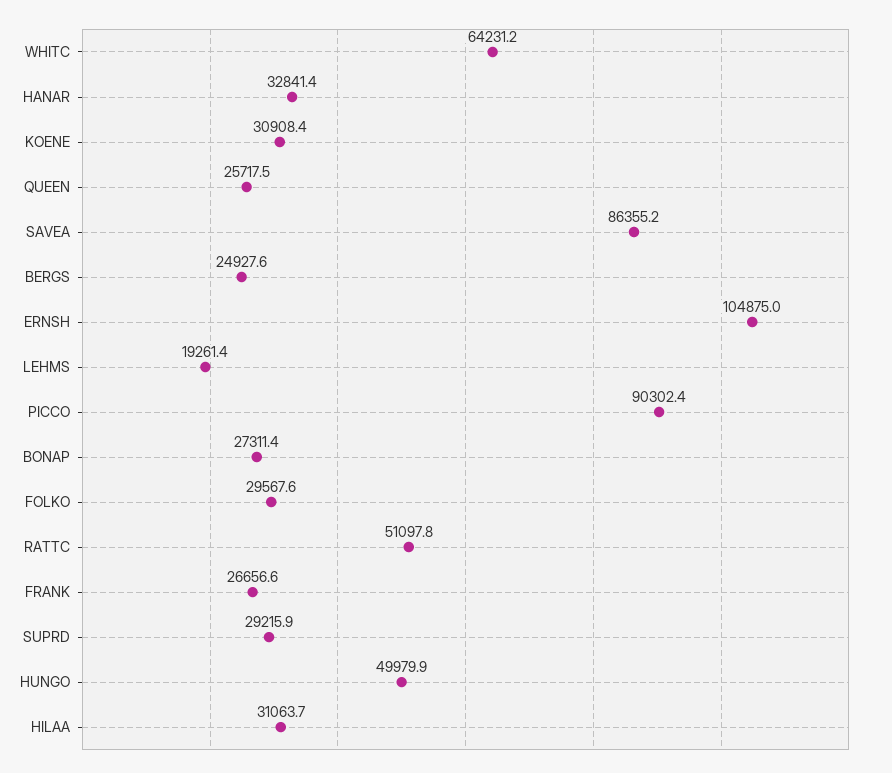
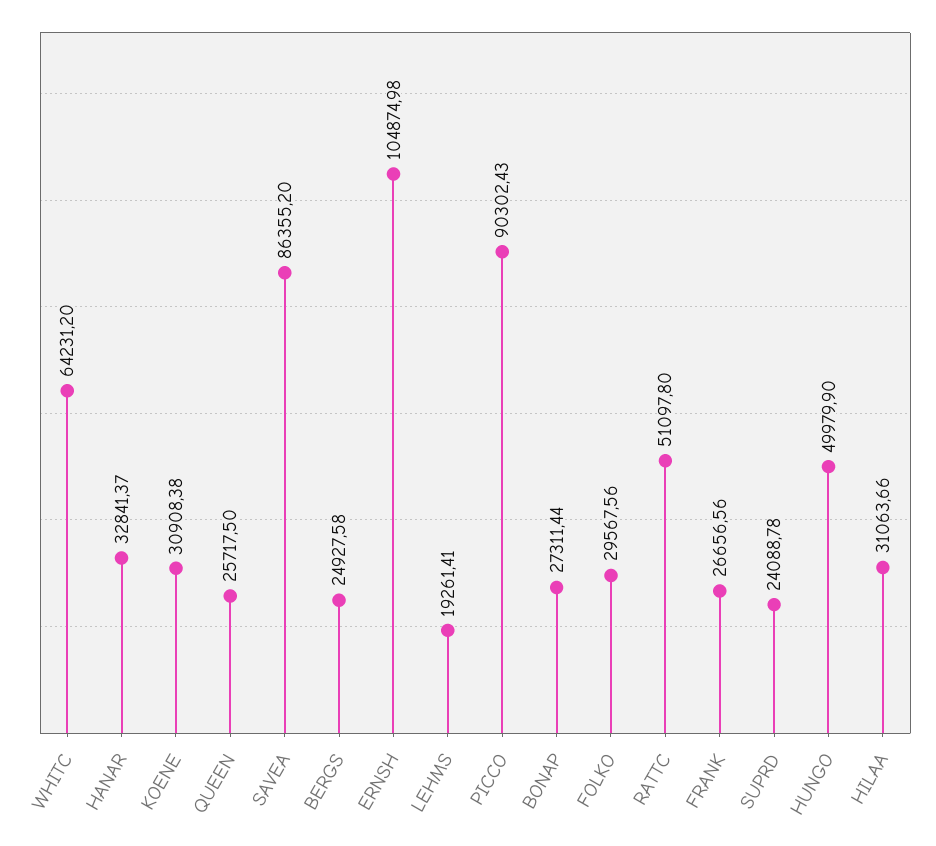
SUPRD: 29215.9 -> 24088.78

